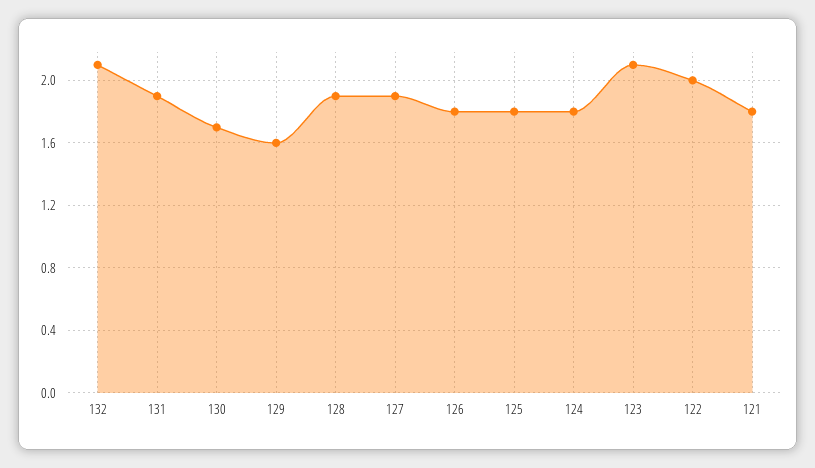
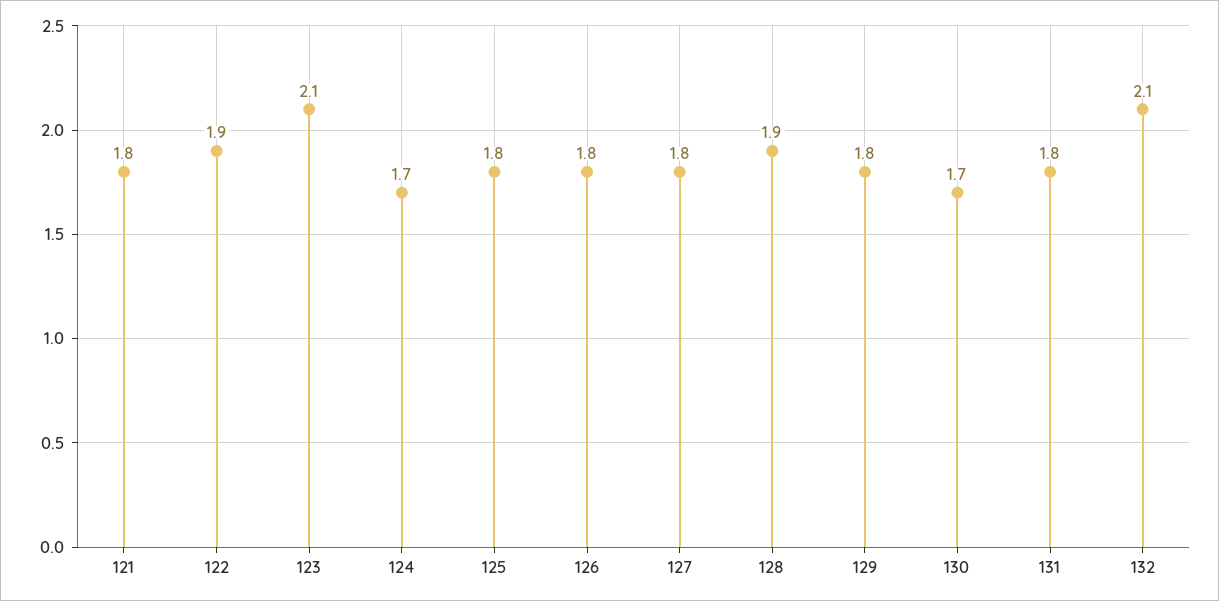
131: 1.9 -> 1.8
129: 1.6 -> 1.8
127: 1.9 -> 1.8
124: 1.8 -> 1.7
122: 2 -> 1.9

